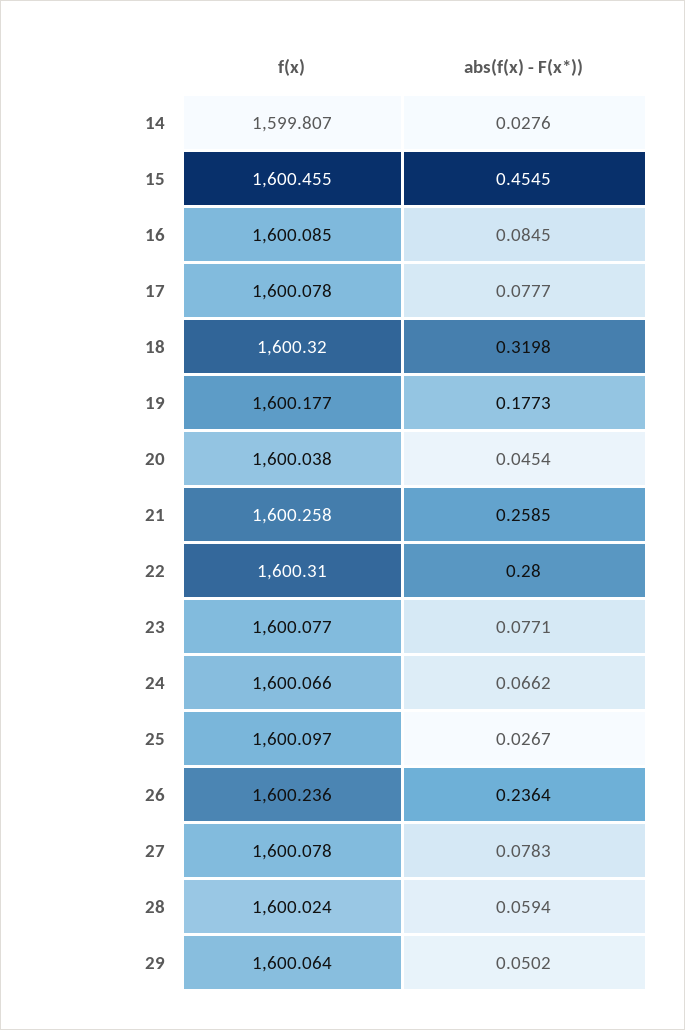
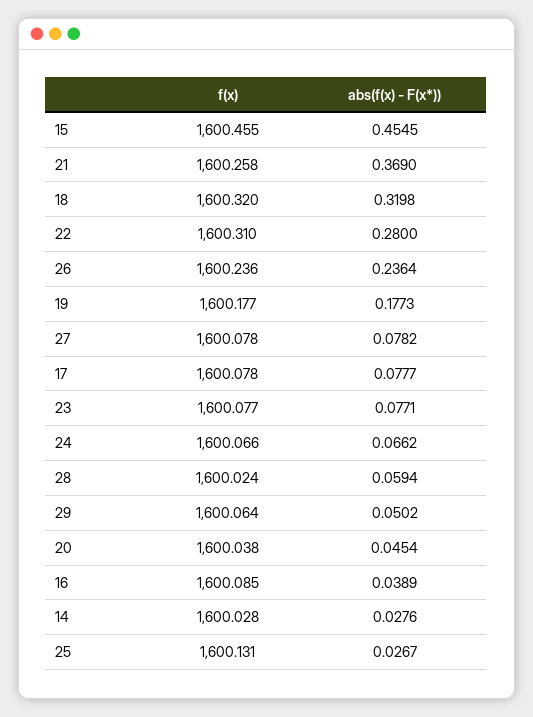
f(x), 14: 1599.807 -> 1600.028
abs(f(x) - F(x*)), 16: 0.0845 -> 0.0389
abs(f(x) - F(x*)), 21: 0.2585 -> 0.369
f(x), 25: 1600.097 -> 1600.131
abs(f(x) - F(x*)), 27: 0.0783 -> 0.0782

